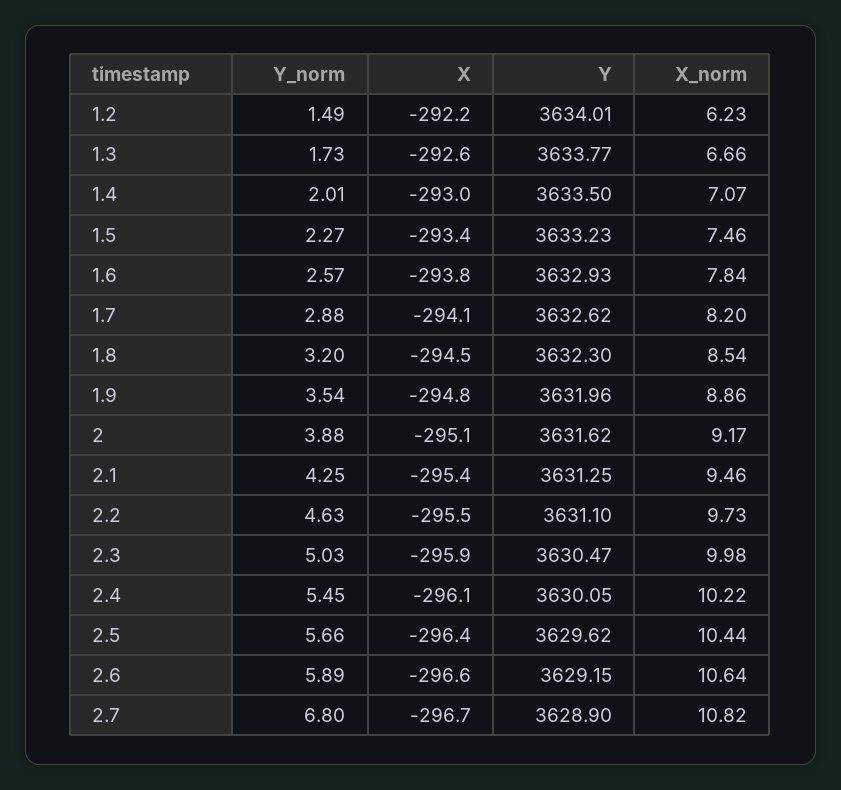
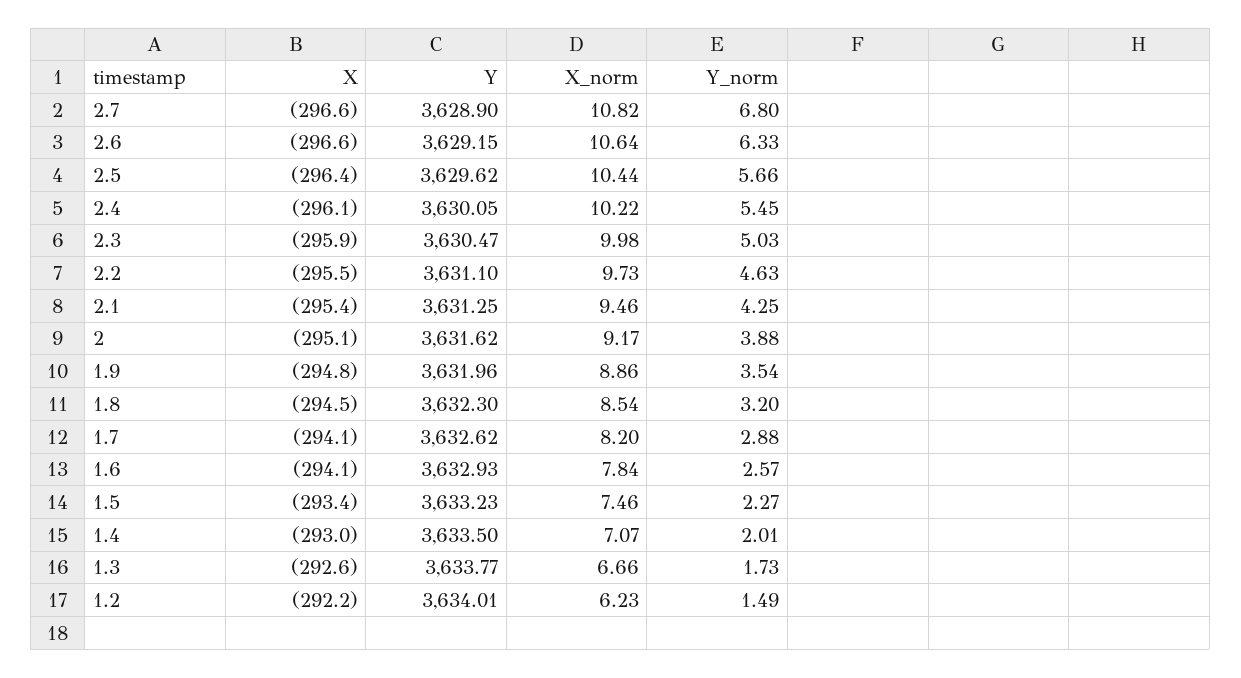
X, 1.6: -293.8 -> -294.1
Y_norm, 2.6: 5.89 -> 6.33
X, 2.7: -296.7 -> -296.6

